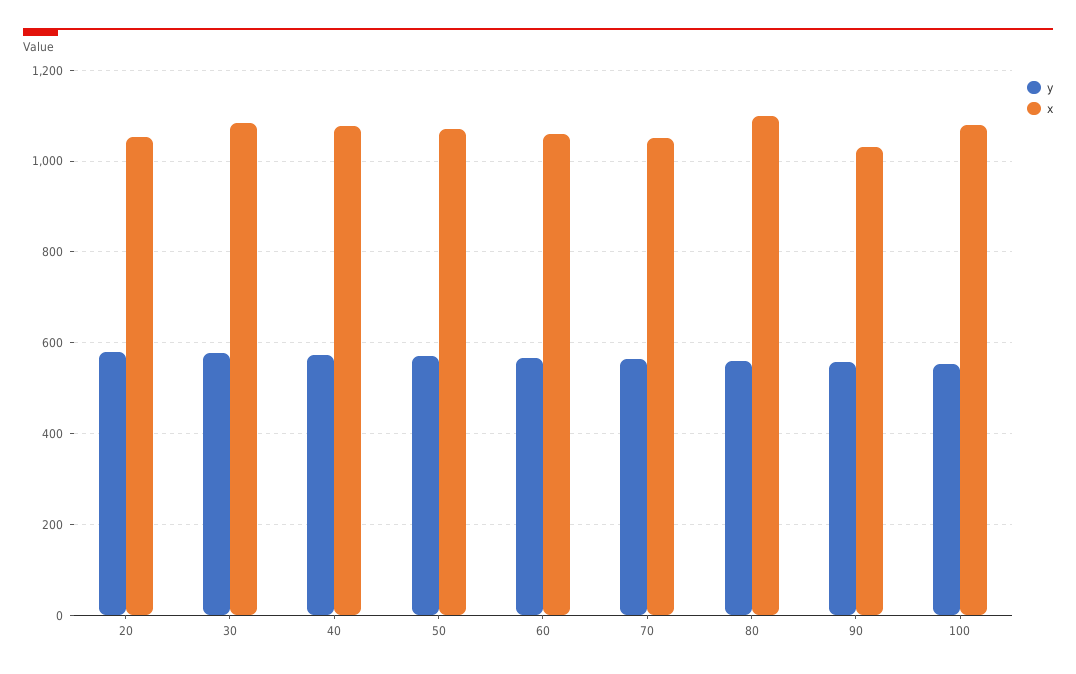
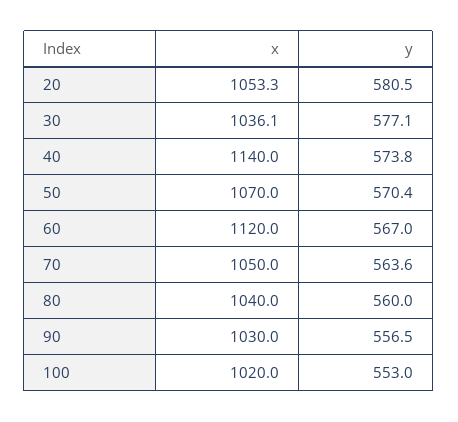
x, 30: 1080 -> 1036.1
x, 40: 1080 -> 1140
x, 60: 1060 -> 1120
x, 80: 1100 -> 1040
x, 100: 1080 -> 1020

